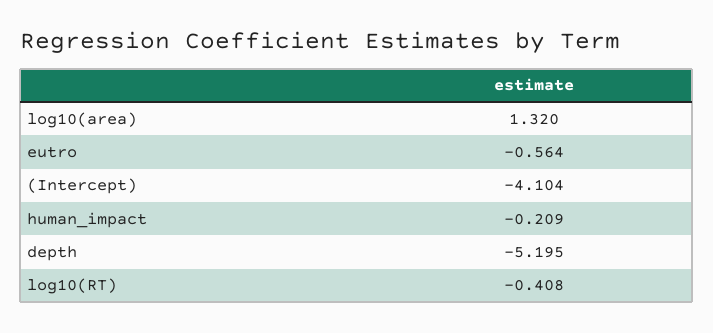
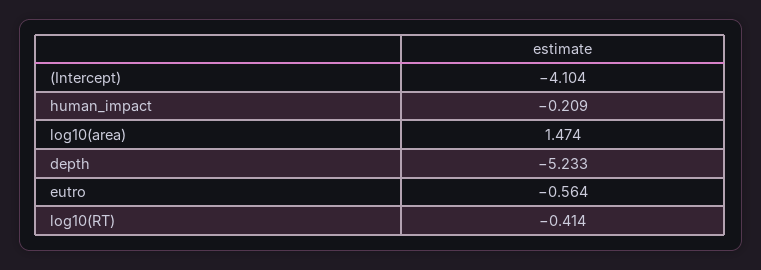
log10(area): 1.32 -> 1.474
depth: -5.195 -> -5.233
log10(RT): -0.408 -> -0.414

